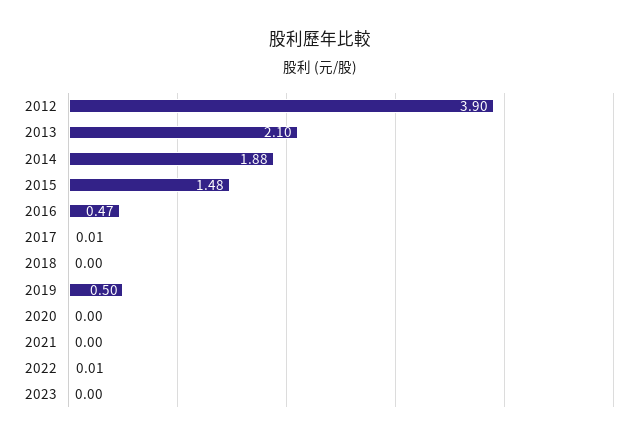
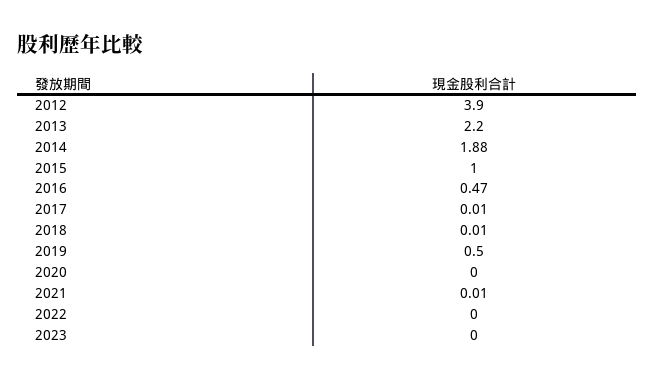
2013: 2.1 -> 2.2
2015: 1.48 -> 1
2018: 0 -> 0.01
2021: 0 -> 0.01
2022: 0.01 -> 0

